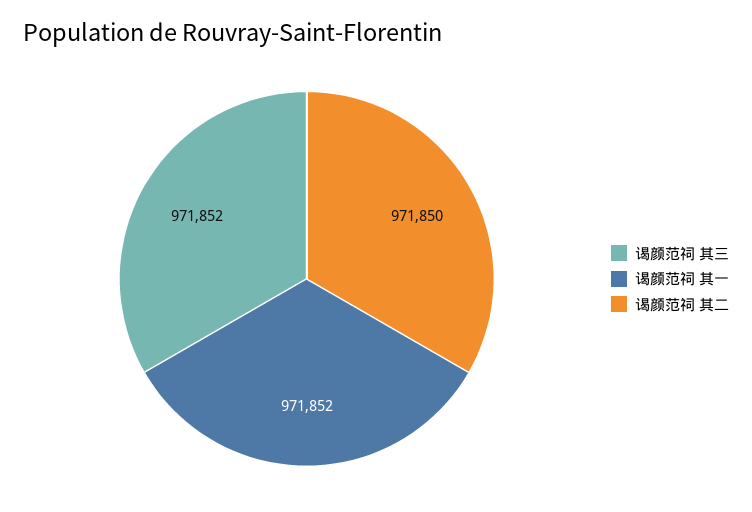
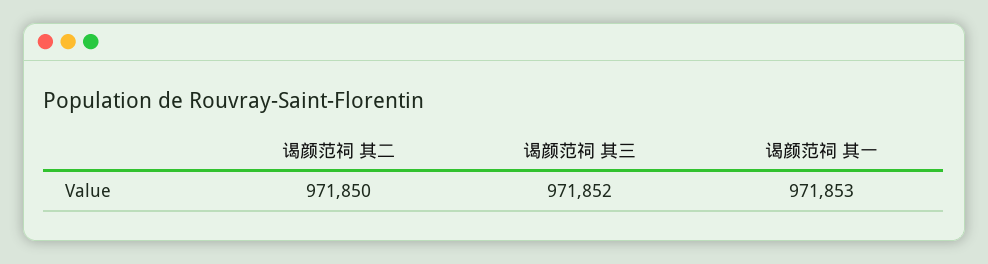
谒颜范祠 其一: 971852 -> 971853

